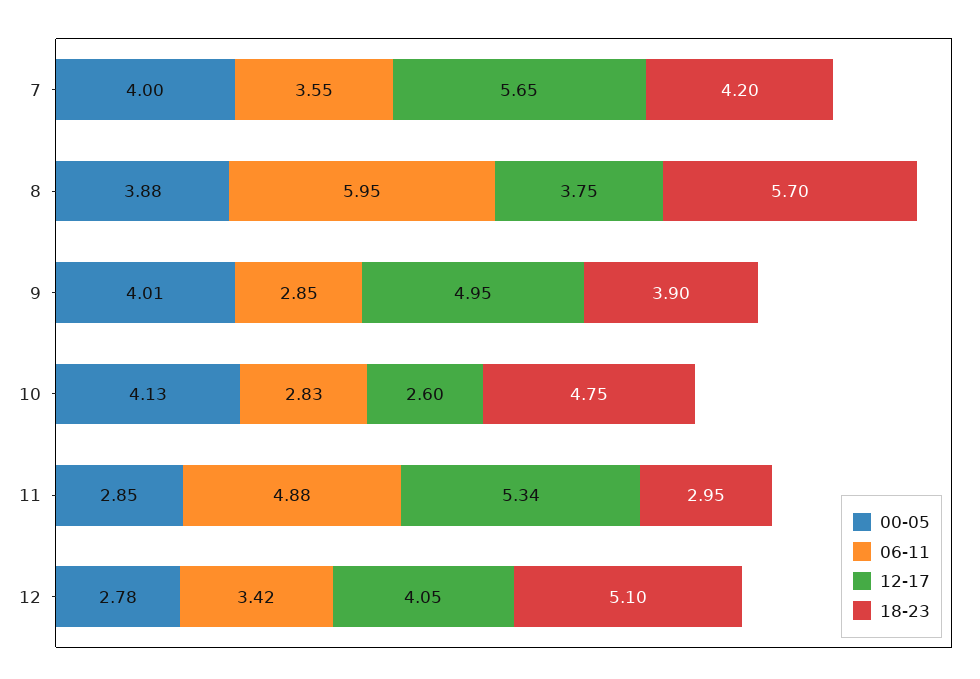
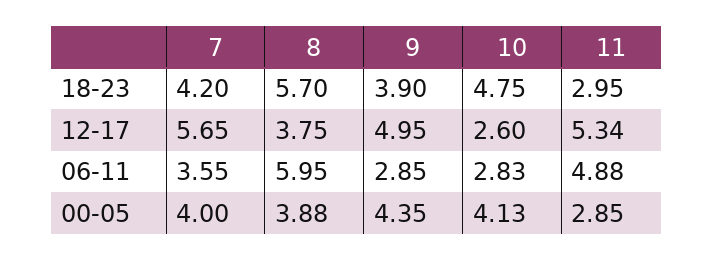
00-05, 9: 4.01 -> 4.35
00-05, 12: 2.78 -> none
06-11, 12: 3.42 -> none
12-17, 12: 4.05 -> none
18-23, 12: 5.1 -> none

